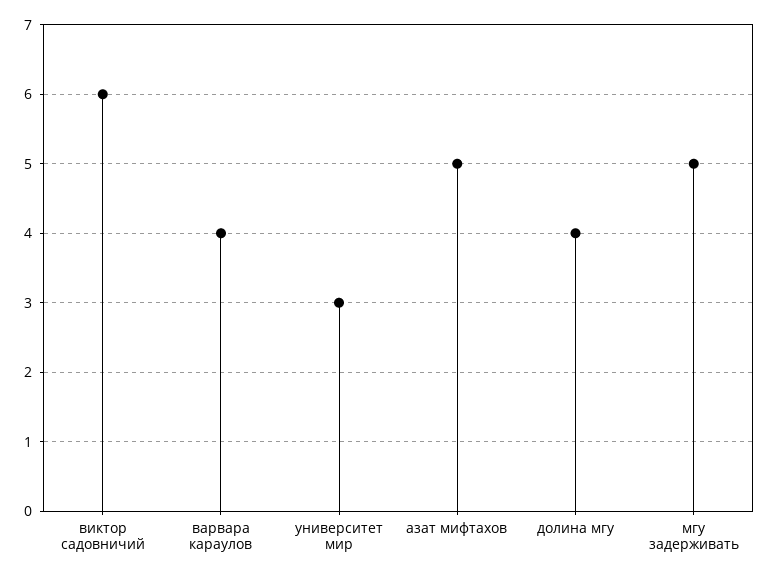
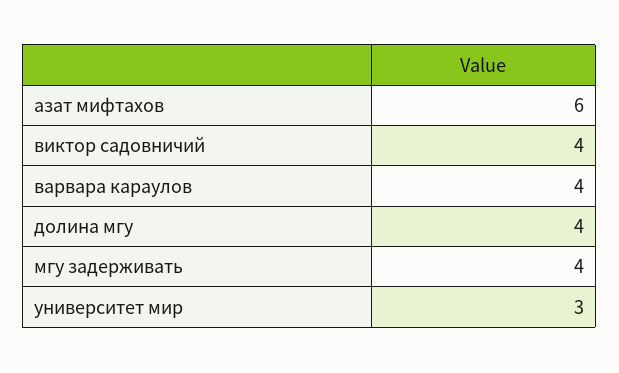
виктор садовничий: 6 -> 4
азат мифтахов: 5 -> 6
мгу задерживать: 5 -> 4

